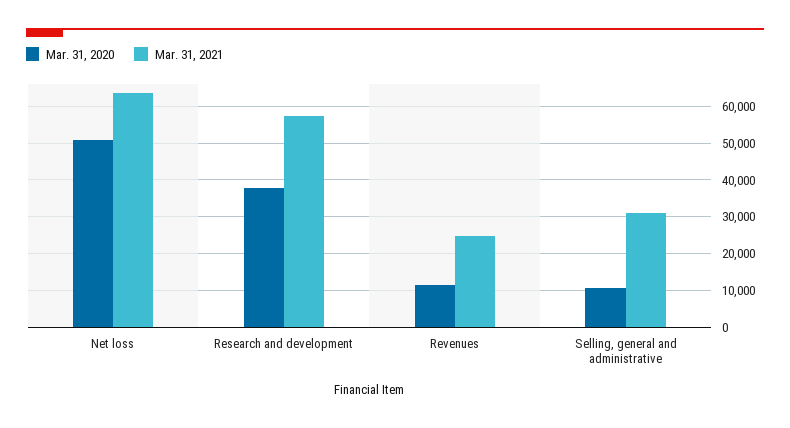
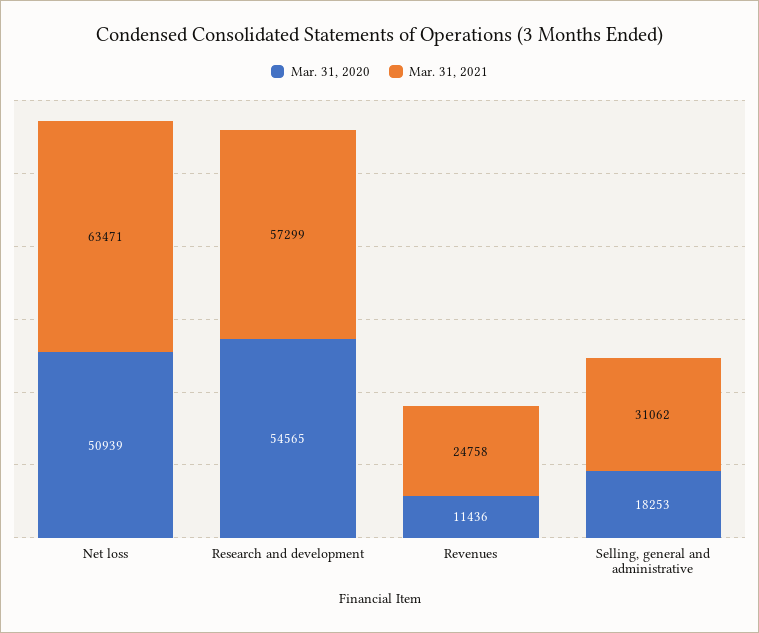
Mar. 31, 2020, Research and development: 38000 -> 54565
Mar. 31, 2020, Selling, general and administrative: 10000 -> 18253

